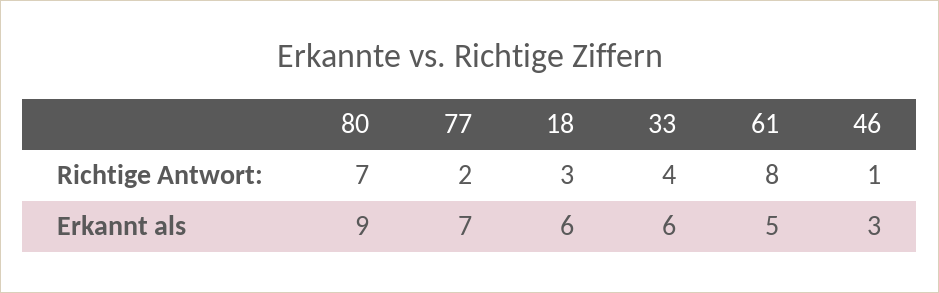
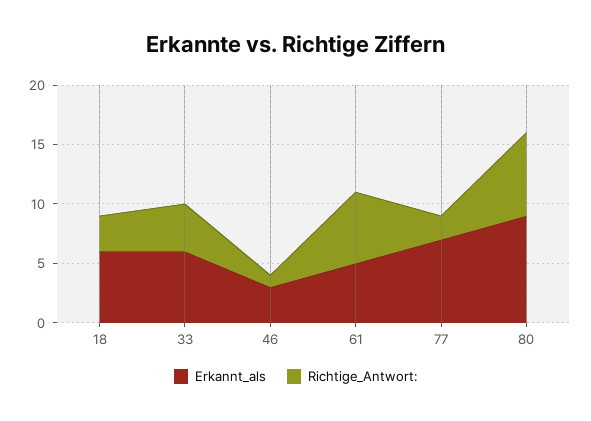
Richtige Antwort:, 61: 8 -> 6

